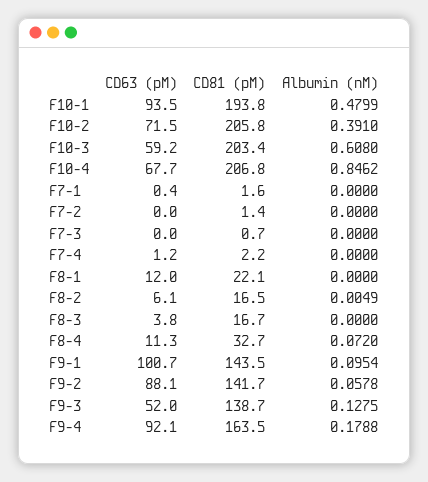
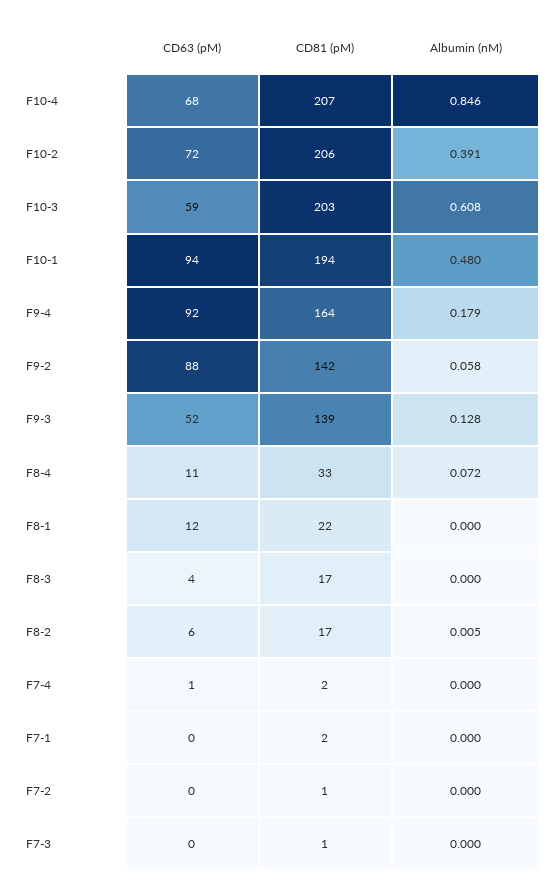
CD63 (pM), F9-1: 100.7 -> none
CD81 (pM), F9-1: 143.5 -> none
Albumin (nM), F9-1: 0.0954 -> none

